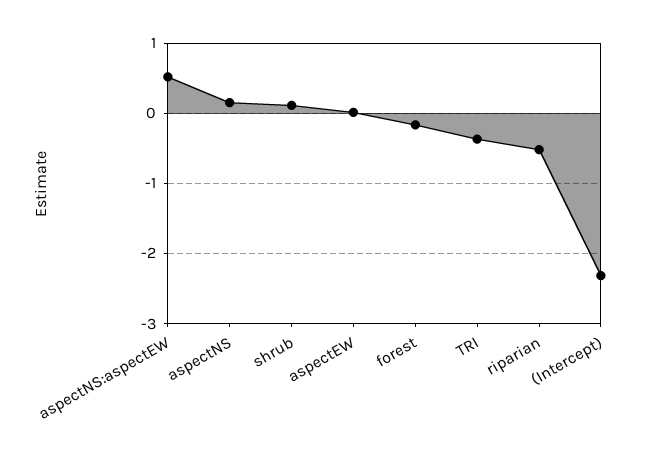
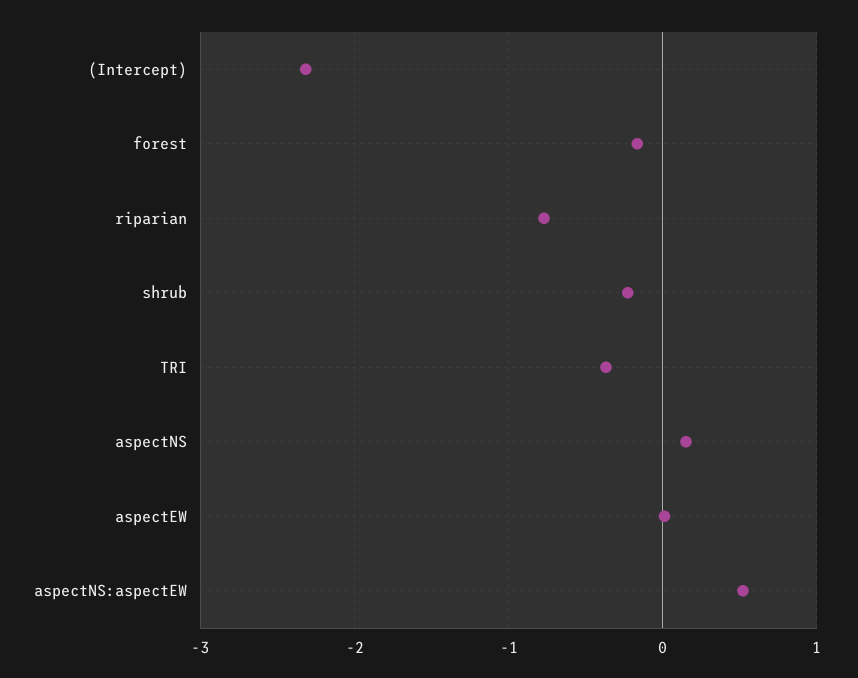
shrub: 0.1 -> -0.2
riparian: -0.5 -> -0.8

